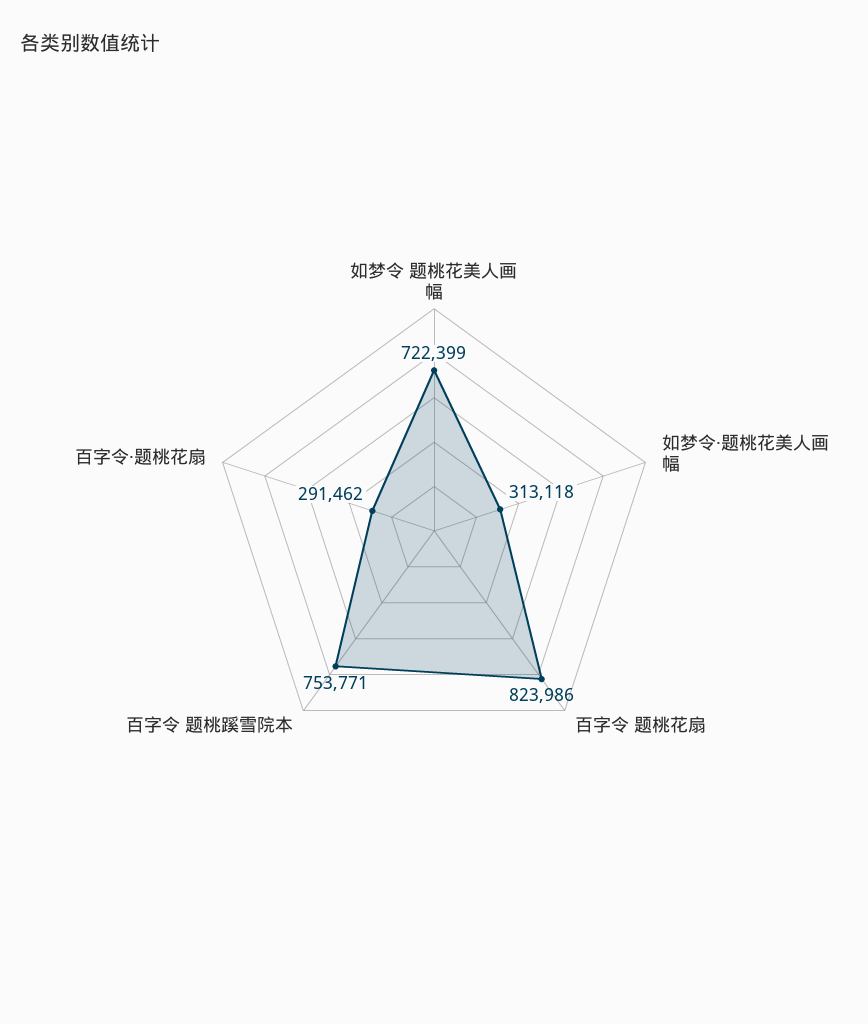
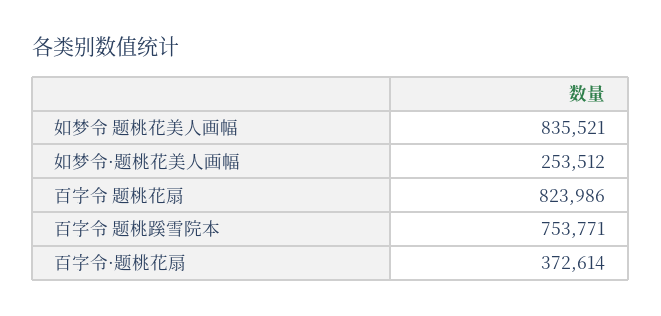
如梦令 题桃花美人画幅: 722399 -> 835521
如梦令·题桃花美人画幅: 313118 -> 253512
百字令·题桃花扇: 291462 -> 372614

